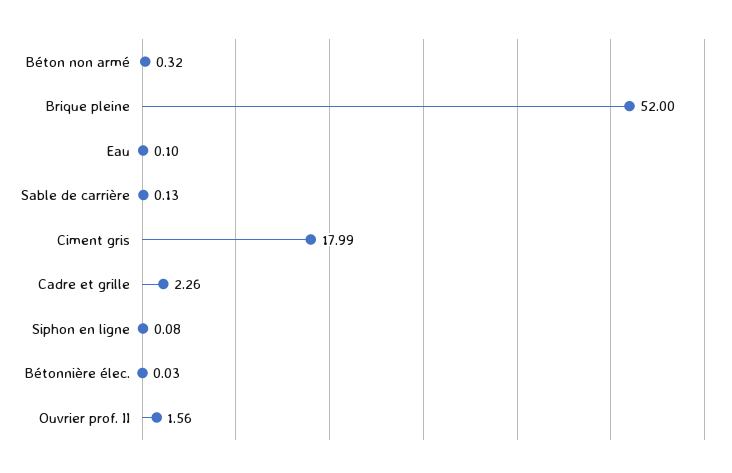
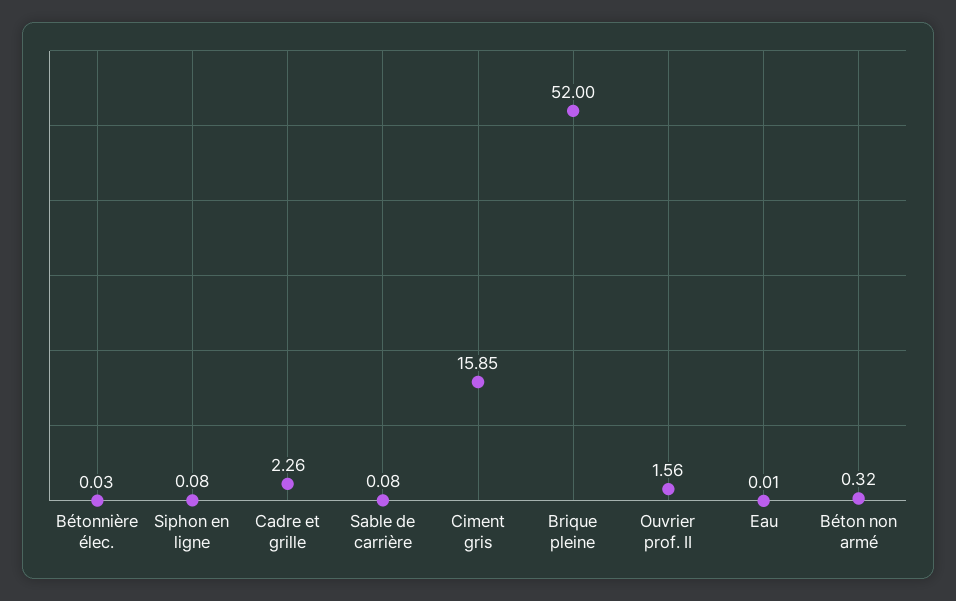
Eau: 0.1 -> 0.01
Sable de carrière: 0.13 -> 0.08
Ciment gris: 17.99 -> 15.85

